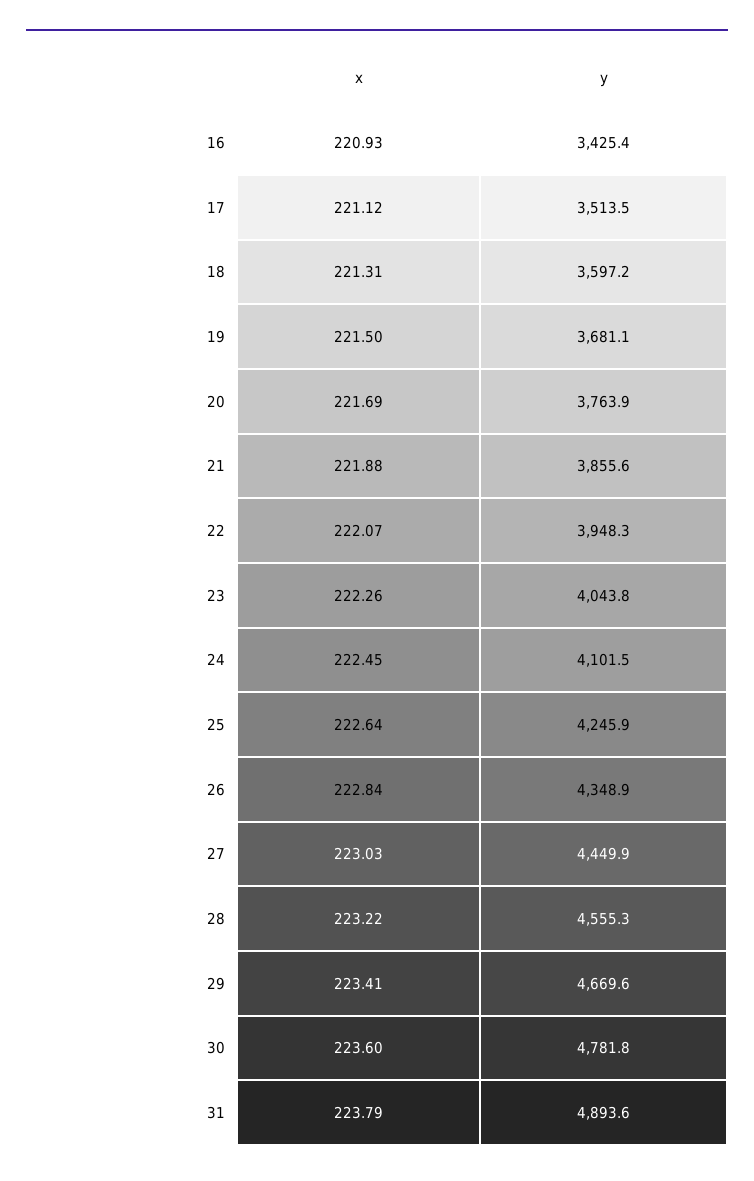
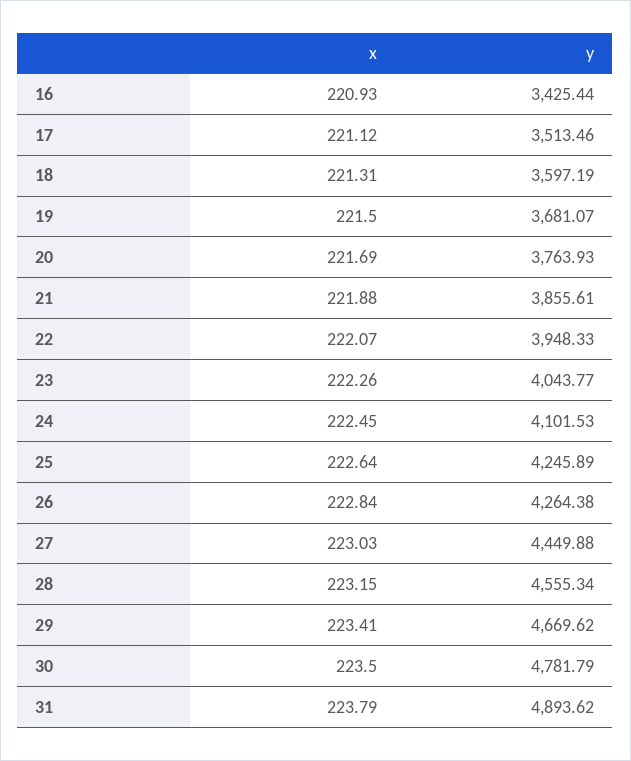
y, 26: 4348.9 -> 4264.38
x, 28: 223.22 -> 223.15
x, 30: 223.6 -> 223.5

